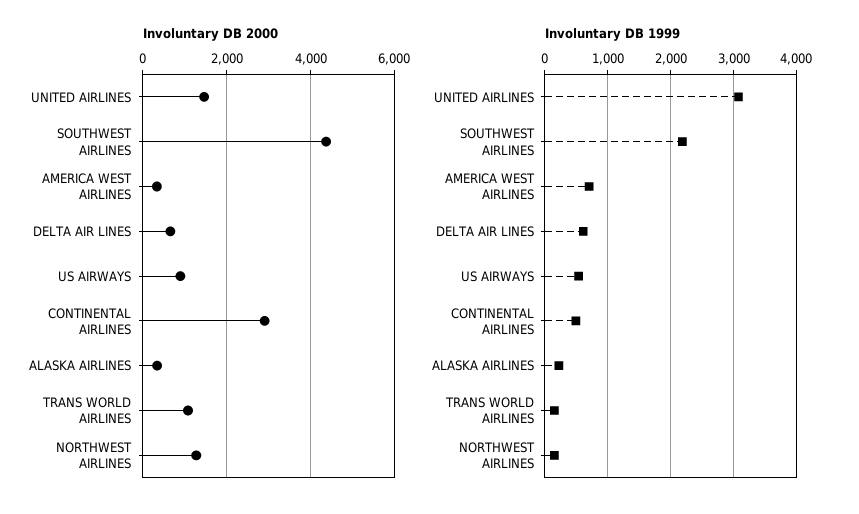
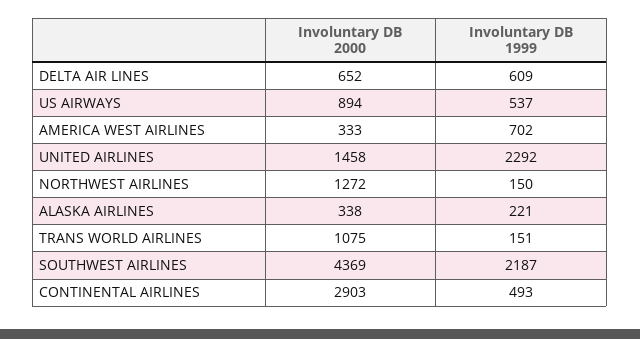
Involuntary DB 1999, UNITED AIRLINES: 3100 -> 2292

